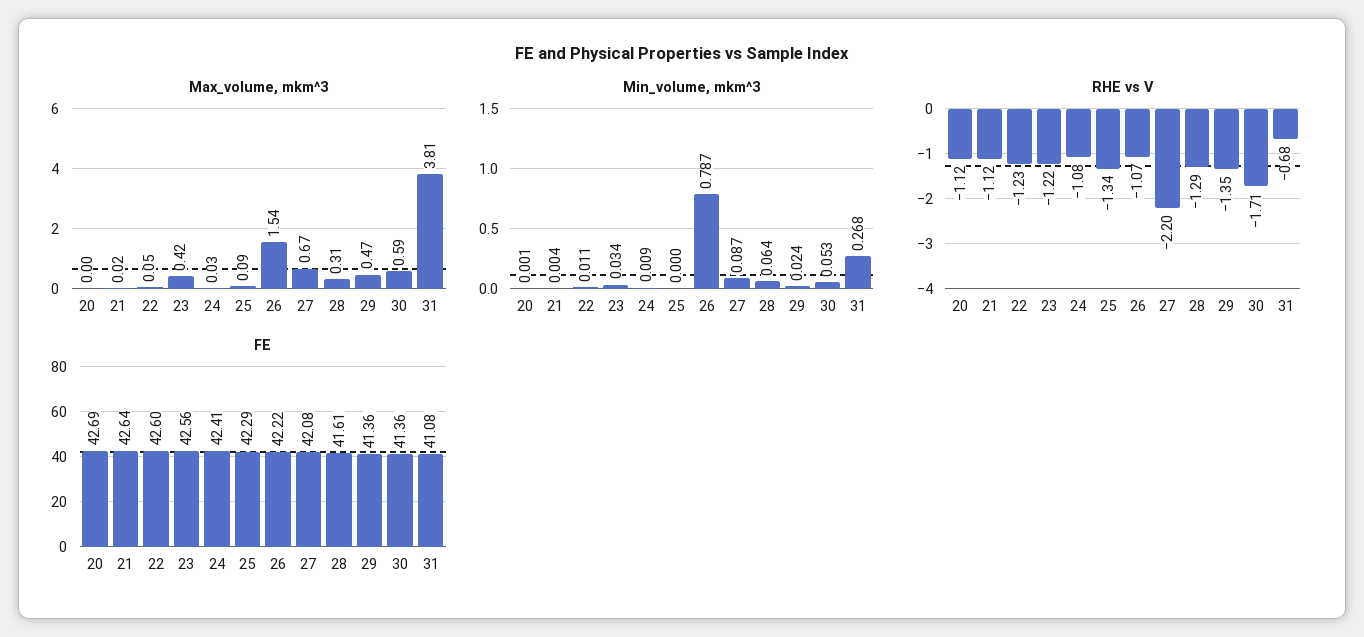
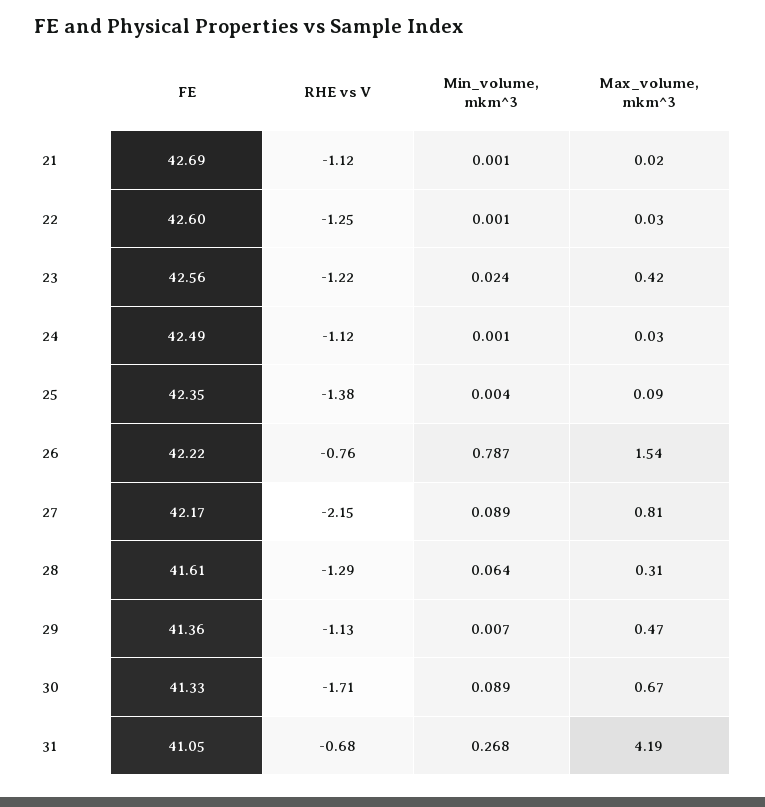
Max_volume, mkm^3, 20: 0 -> none
Max_volume, mkm^3, 22: 0.05 -> 0.03
Max_volume, mkm^3, 27: 0.67 -> 0.81
Max_volume, mkm^3, 30: 0.59 -> 0.67
Max_volume, mkm^3, 31: 3.81 -> 4.19
Min_volume, mkm^3, 20: 0.001 -> none
Min_volume, mkm^3, 21: 0.004 -> 0.001
Min_volume, mkm^3, 22: 0.011 -> 0.001
Min_volume, mkm^3, 23: 0.034 -> 0.024
Min_volume, mkm^3, 24: 0.009 -> 0.001
Min_volume, mkm^3, 25: 0 -> 0.004
Min_volume, mkm^3, 27: 0.087 -> 0.089
Min_volume, mkm^3, 29: 0.024 -> 0.007
Min_volume, mkm^3, 30: 0.053 -> 0.089
RHE vs V, 20: -1.12 -> none
RHE vs V, 22: -1.23 -> -1.25
RHE vs V, 24: -1.08 -> -1.12
RHE vs V, 25: -1.34 -> -1.38
RHE vs V, 26: -1.07 -> -0.76
RHE vs V, 27: -2.2 -> -2.15
RHE vs V, 29: -1.35 -> -1.13
FE, 20: 42.69 -> none
FE, 21: 42.64 -> 42.69
FE, 24: 42.41 -> 42.49
FE, 25: 42.29 -> 42.35
FE, 27: 42.08 -> 42.17
FE, 30: 41.36 -> 41.33
FE, 31: 41.08 -> 41.05

